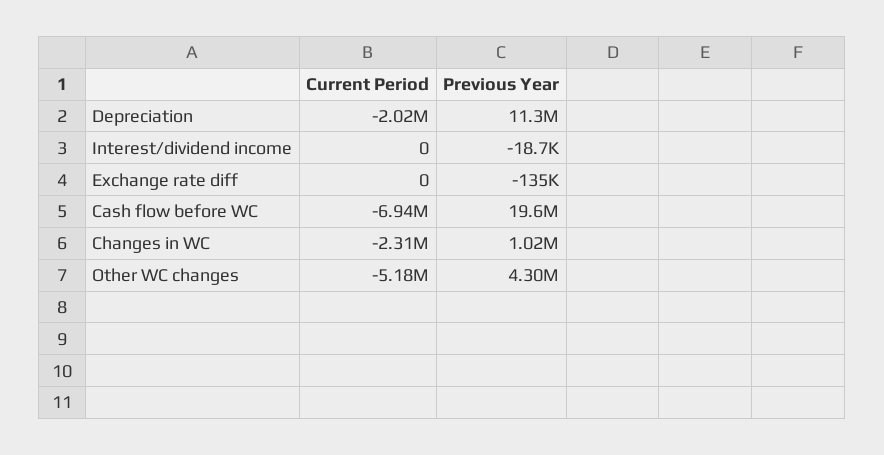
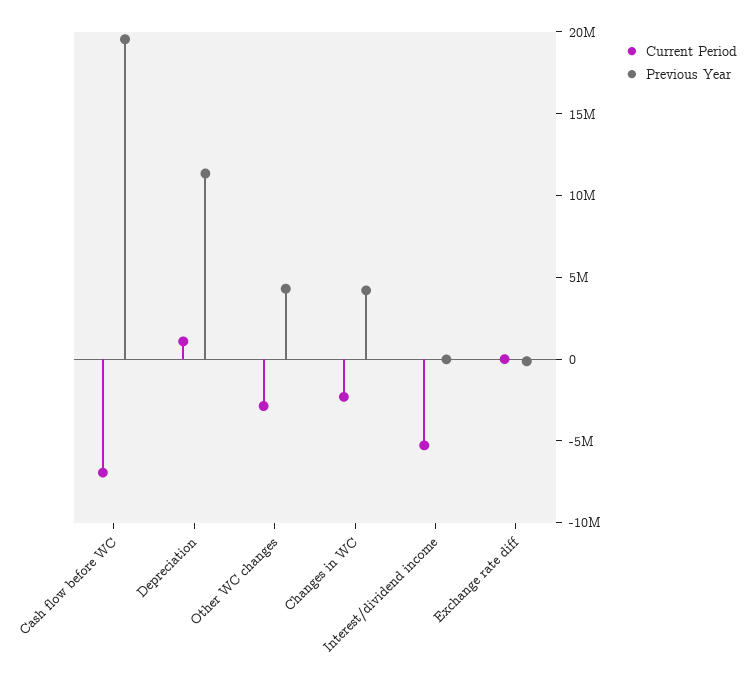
Current Period, Depreciation: -2020000 -> 1000000
Current Period, Interest/dividend income: 0 -> -5000000
Previous Year, Changes in WC: 1020000 -> 4000000
Current Period, Other WC changes: -5180000 -> -3000000

